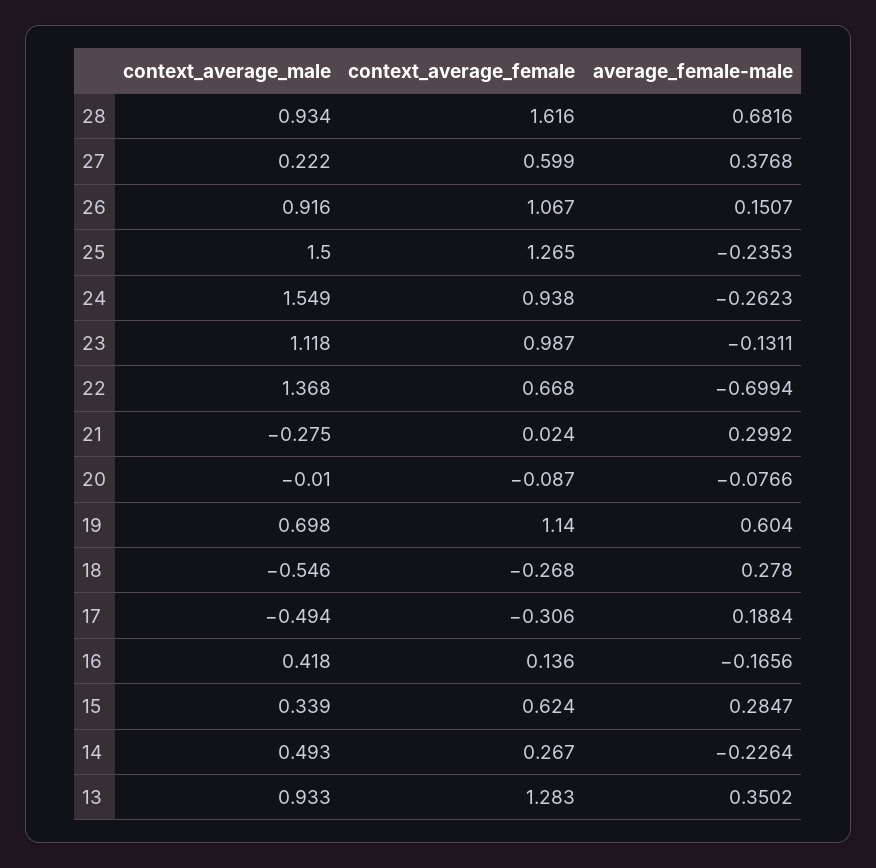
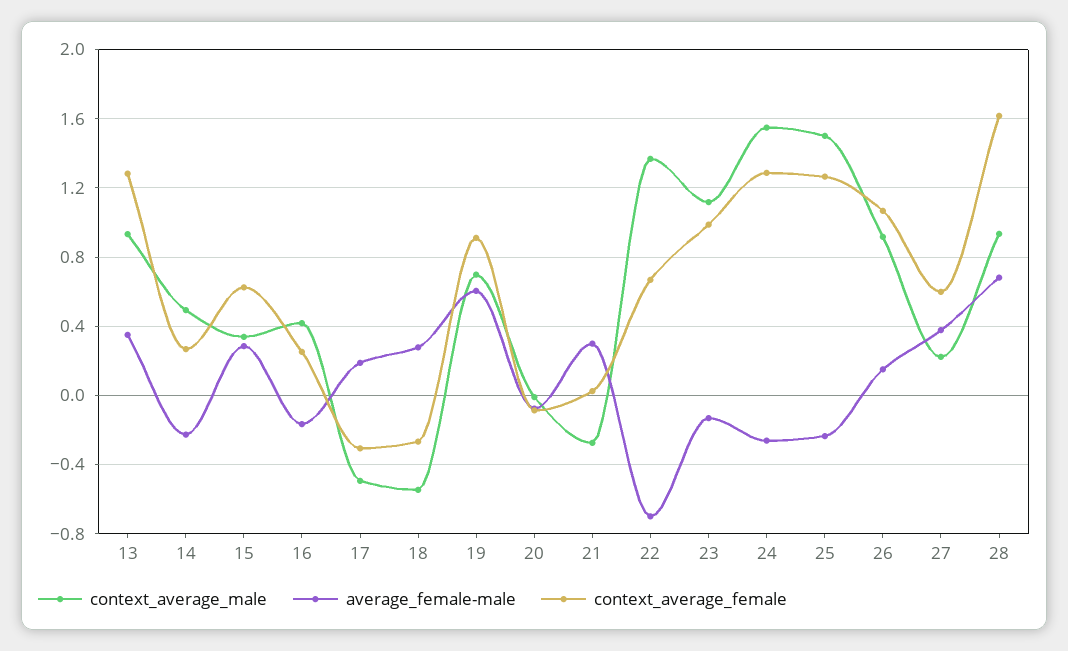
context_average_female, 24: 0.938 -> 1.3
context_average_female, 19: 1.14 -> 0.9
context_average_female, 16: 0.136 -> 0.25

